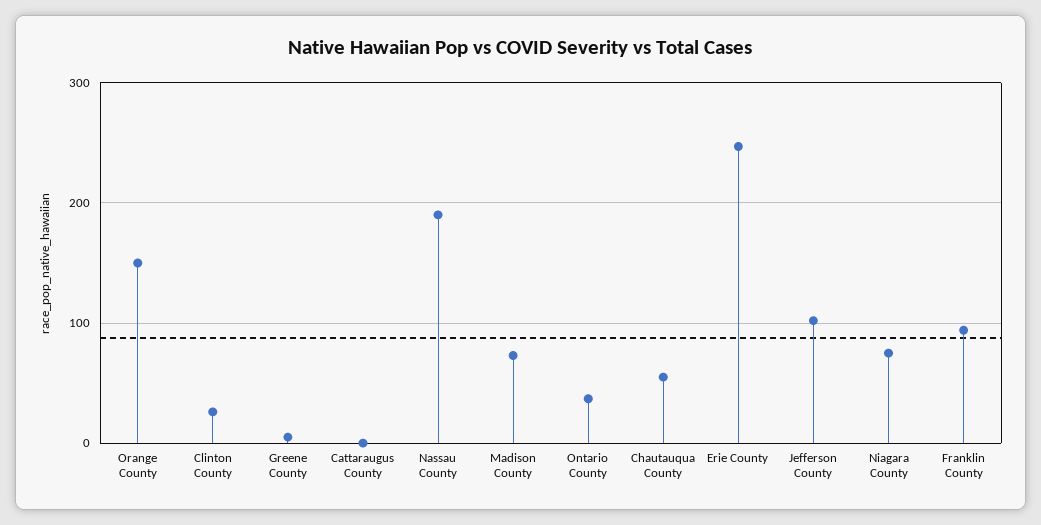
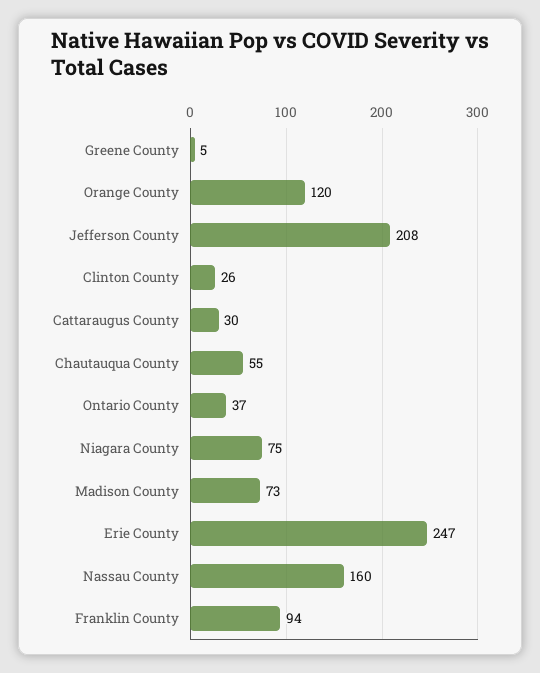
Orange County: 150 -> 120
Cattaraugus County: 0 -> 30
Nassau County: 190 -> 160
Jefferson County: 100 -> 208

